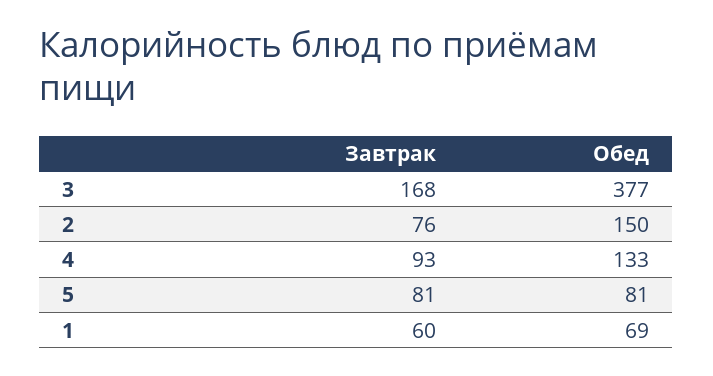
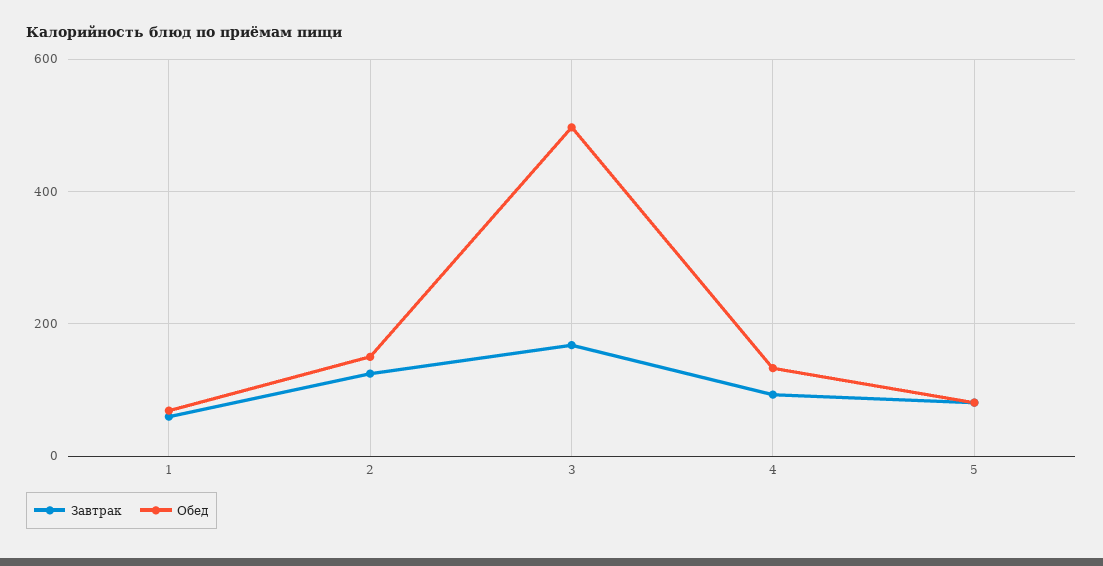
Обед, 3: 377 -> 500
Завтрак, 2: 76 -> 120

